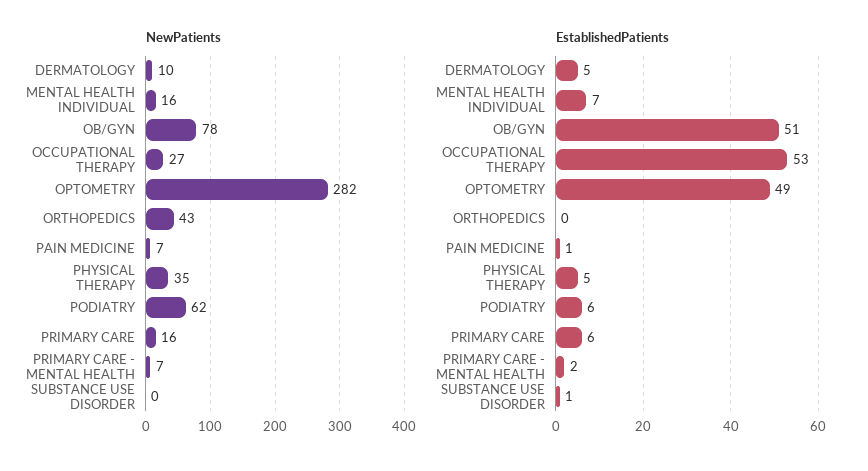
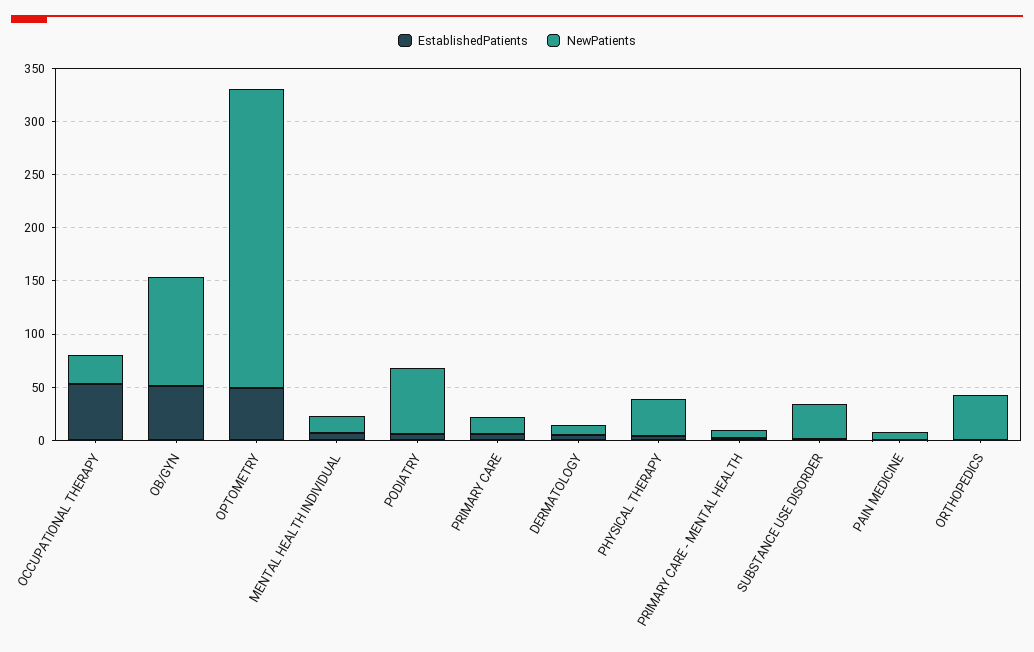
NewPatients, OB/GYN: 78 -> 100
NewPatients, SUBSTANCE USE DISORDER: 0 -> 30

